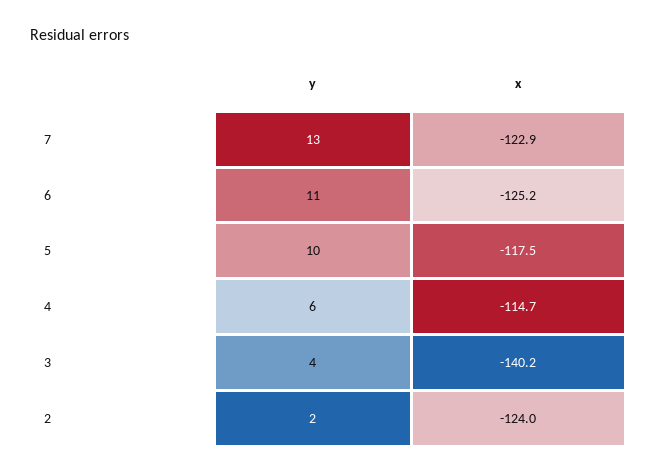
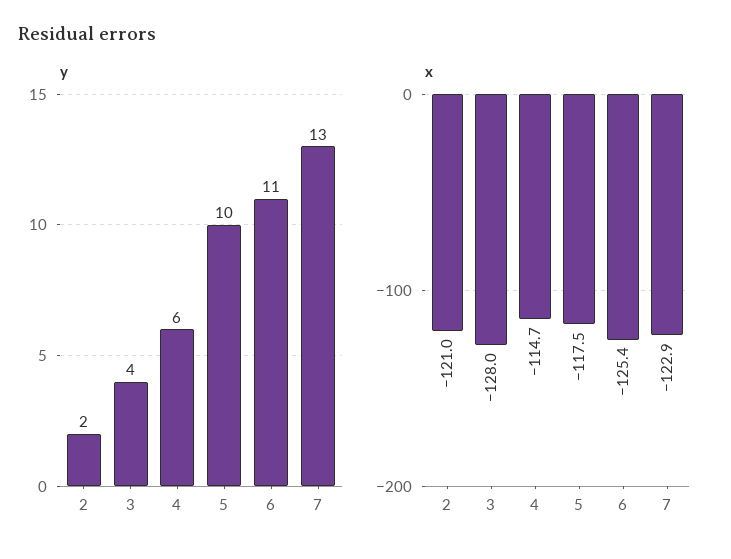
x, 6: -125.2 -> -125.4
x, 3: -140.2 -> -128
x, 2: -124 -> -121

